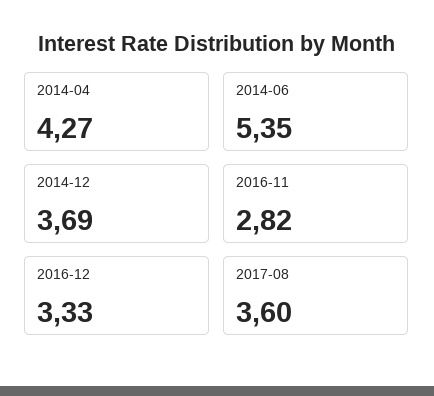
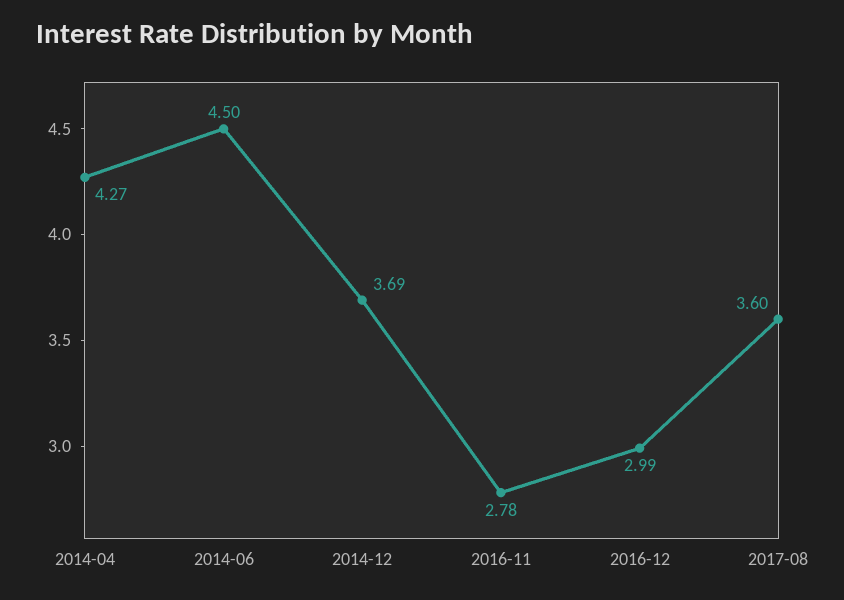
2014-06: 5.35 -> 4.5
2016-11: 2.82 -> 2.78
2016-12: 3.33 -> 2.99

